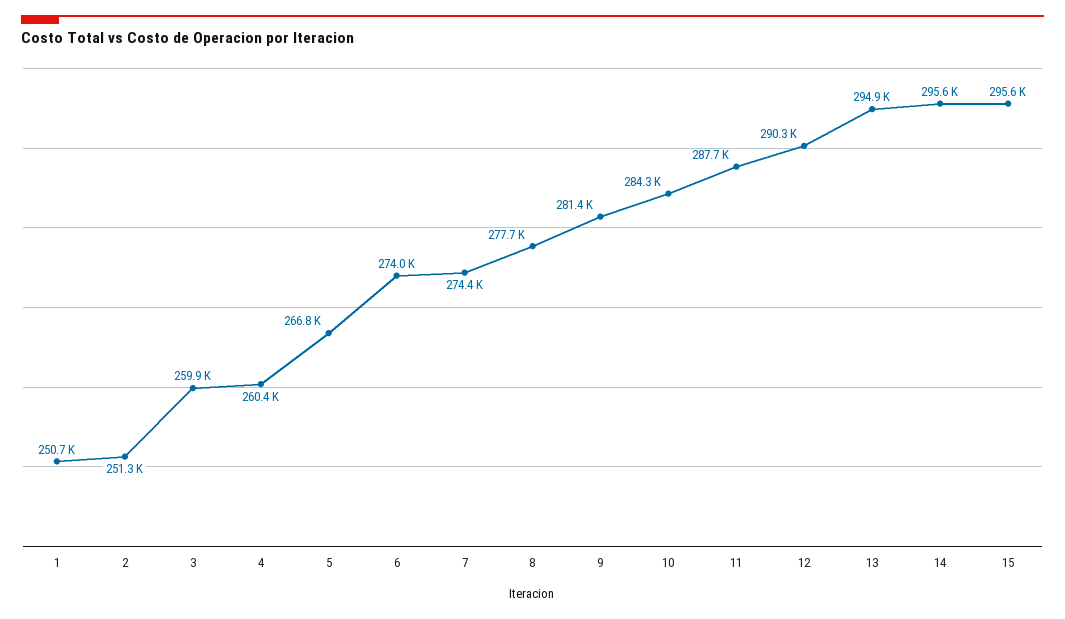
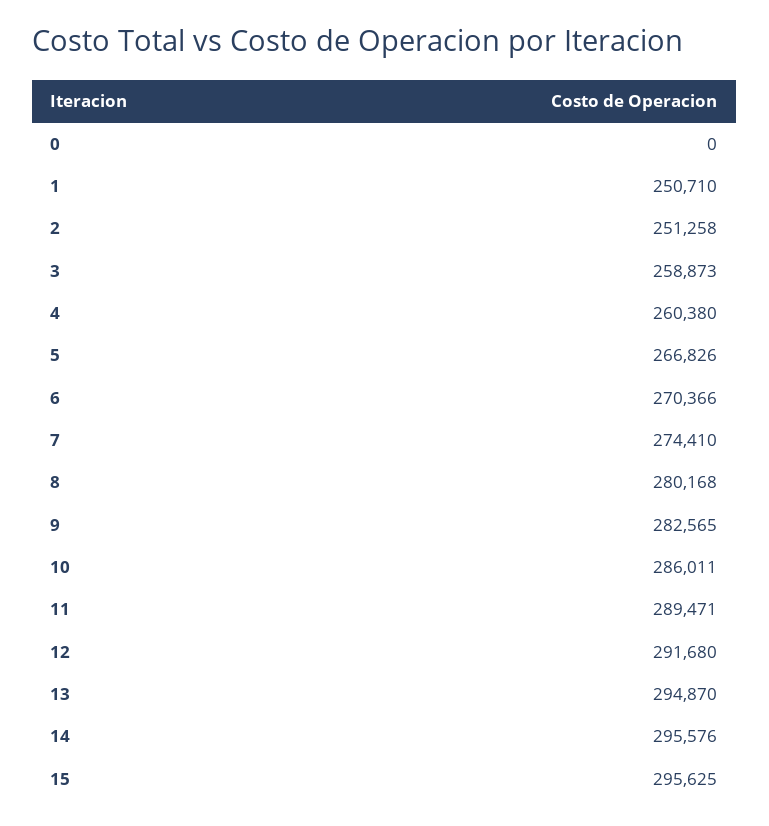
3: 259900 -> 258873
6: 274000 -> 270366
8: 277700 -> 280168
9: 281400 -> 282565
10: 284300 -> 286011
11: 287700 -> 289471
12: 290300 -> 291680
0: none -> 0

